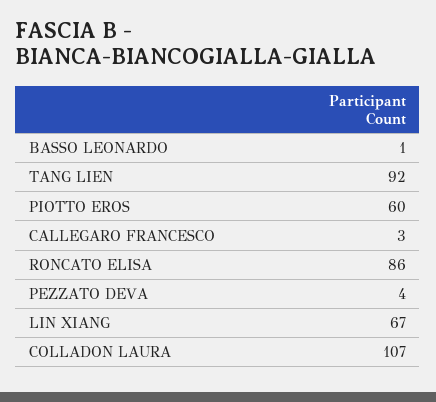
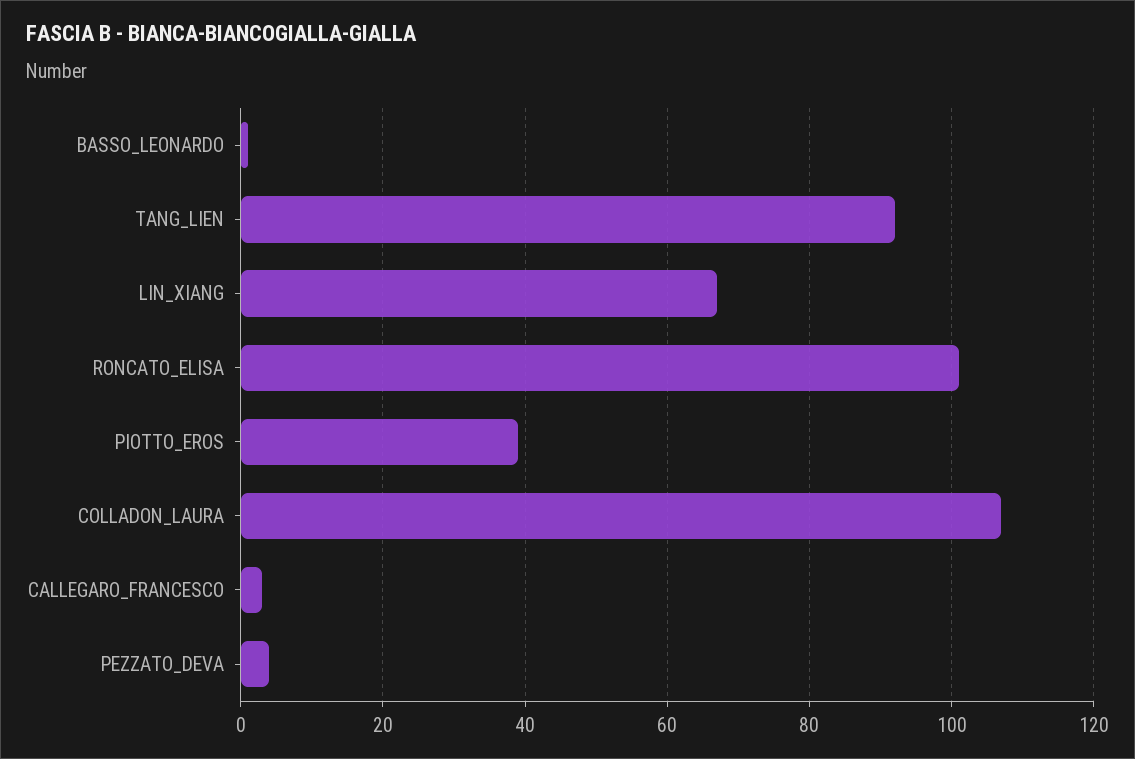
PIOTTO EROS: 60 -> 40
RONCATO ELISA: 86 -> 100

